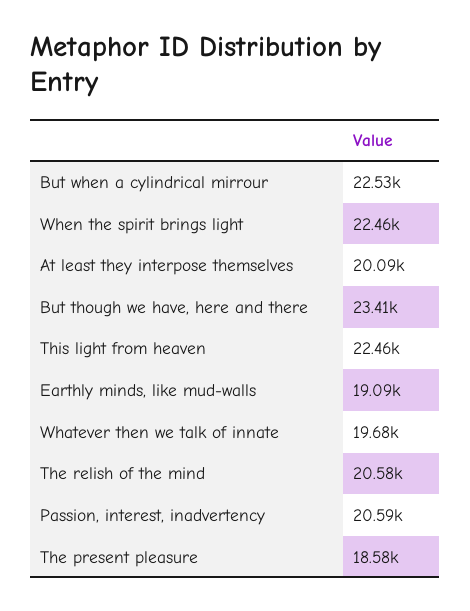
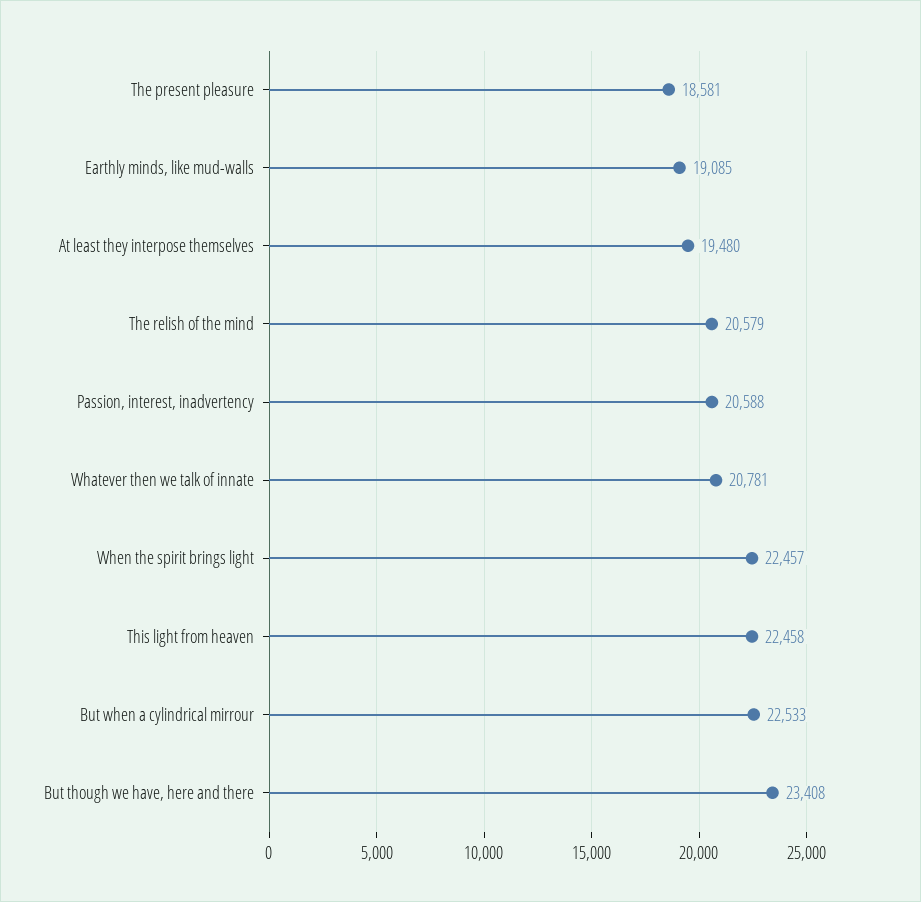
At least they interpose themselves: 20090 -> 19480
Whatever then we talk of innate: 19680 -> 20781

